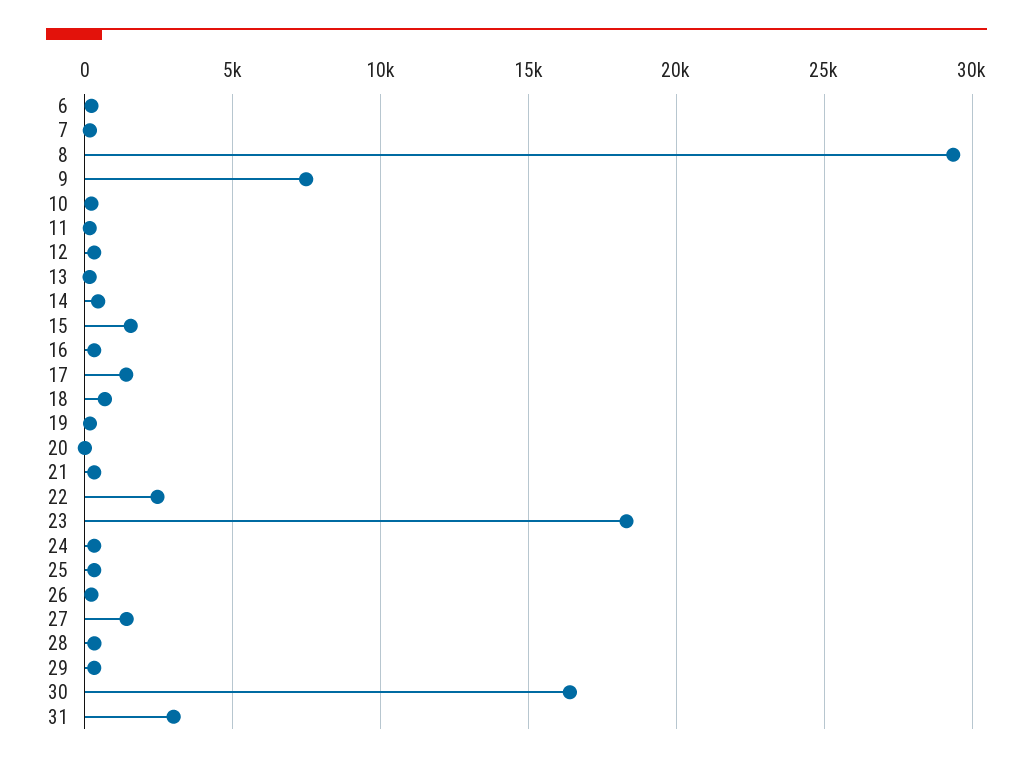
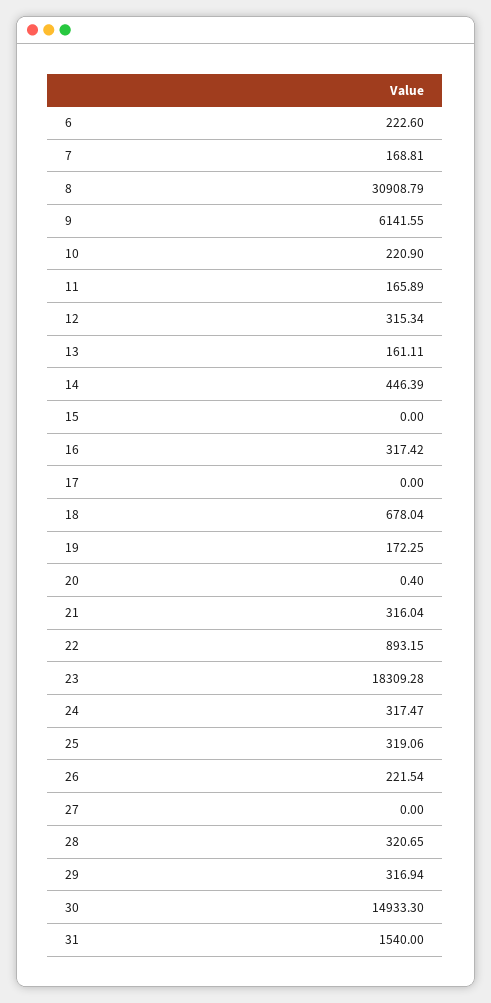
8: 29500 -> 30908.79
9: 7500 -> 6141.55
15: 1500 -> 0
17: 1500 -> 0
22: 2500 -> 893.15
27: 1500 -> 0
30: 16500 -> 14933.3
31: 3000 -> 1540

